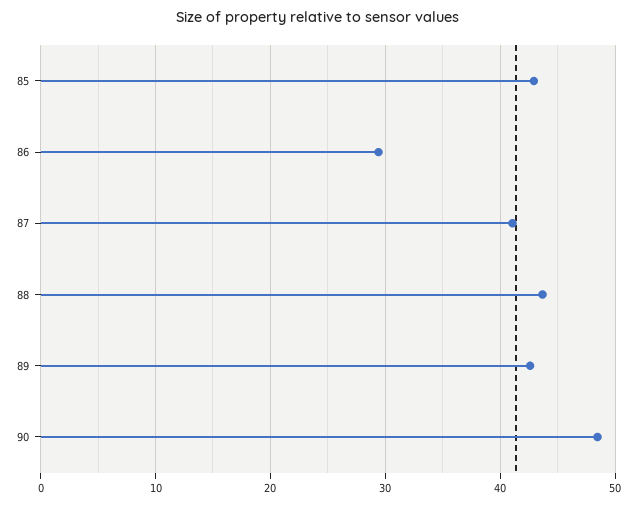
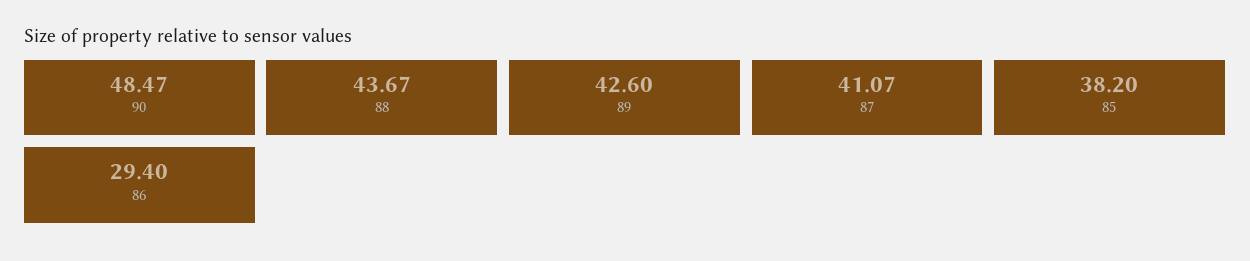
85: 43 -> 38.2

